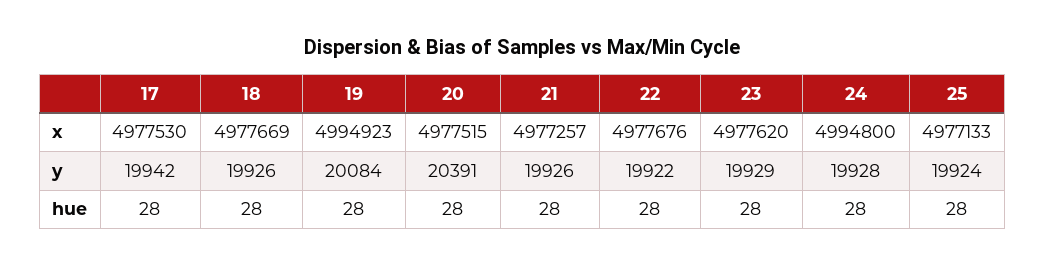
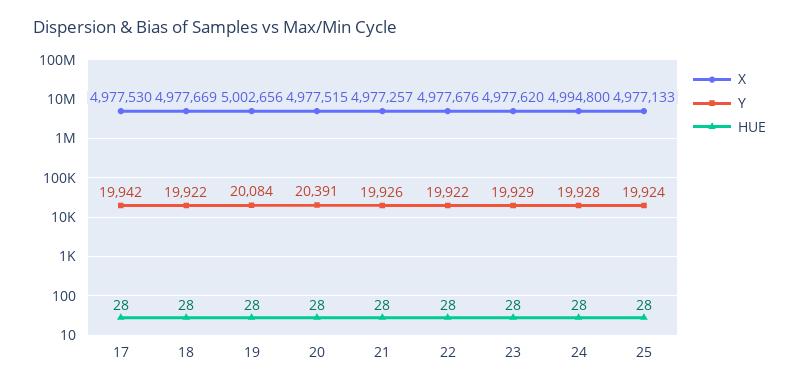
x, 19: 4994923 -> 5002656
y, 18: 19926 -> 19922

